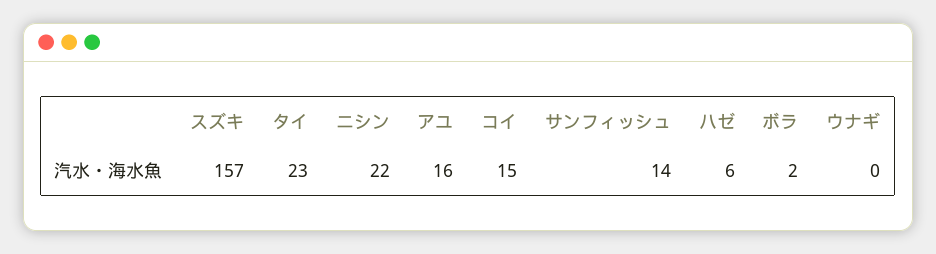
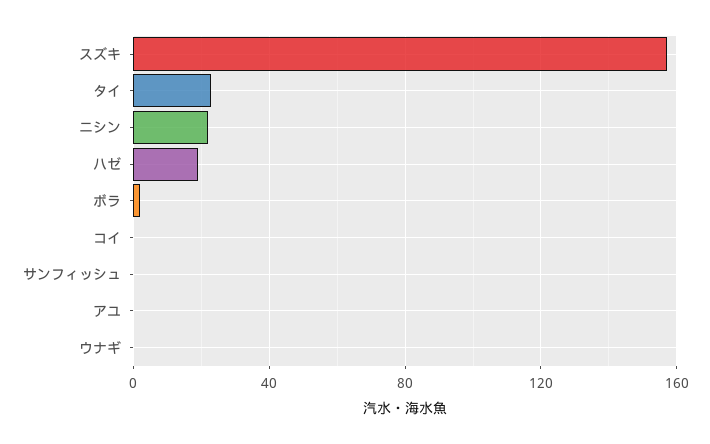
アユ: 16 -> 0
コイ: 15 -> 0
サンフィッシュ: 14 -> 0
ハゼ: 6 -> 20

